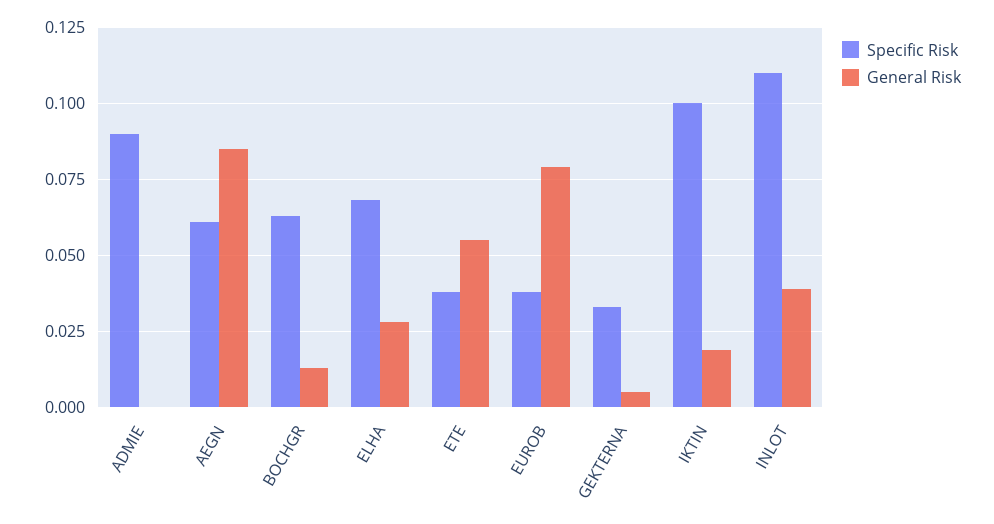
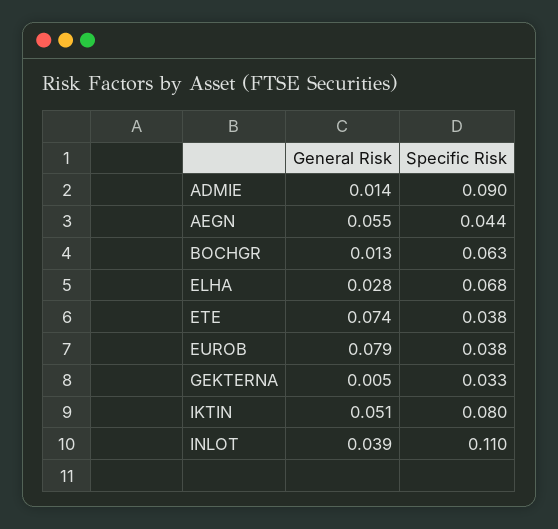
General Risk, ADMIE: 0 -> 0.014
Specific Risk, AEGN: 0.06 -> 0.044
General Risk, AEGN: 0.085 -> 0.055
General Risk, ETE: 0.055 -> 0.074
Specific Risk, IKTIN: 0.1 -> 0.08
General Risk, IKTIN: 0.02 -> 0.051

